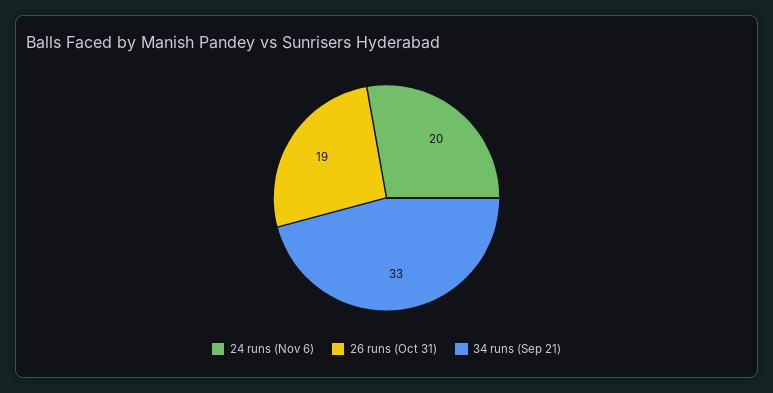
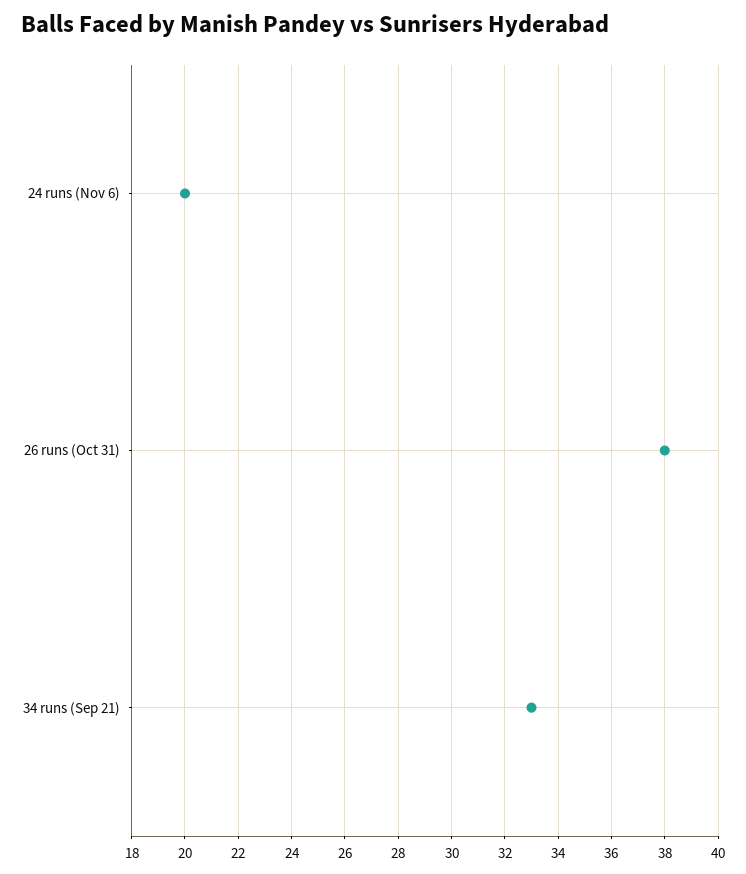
26 runs (Oct 31): 19 -> 38

